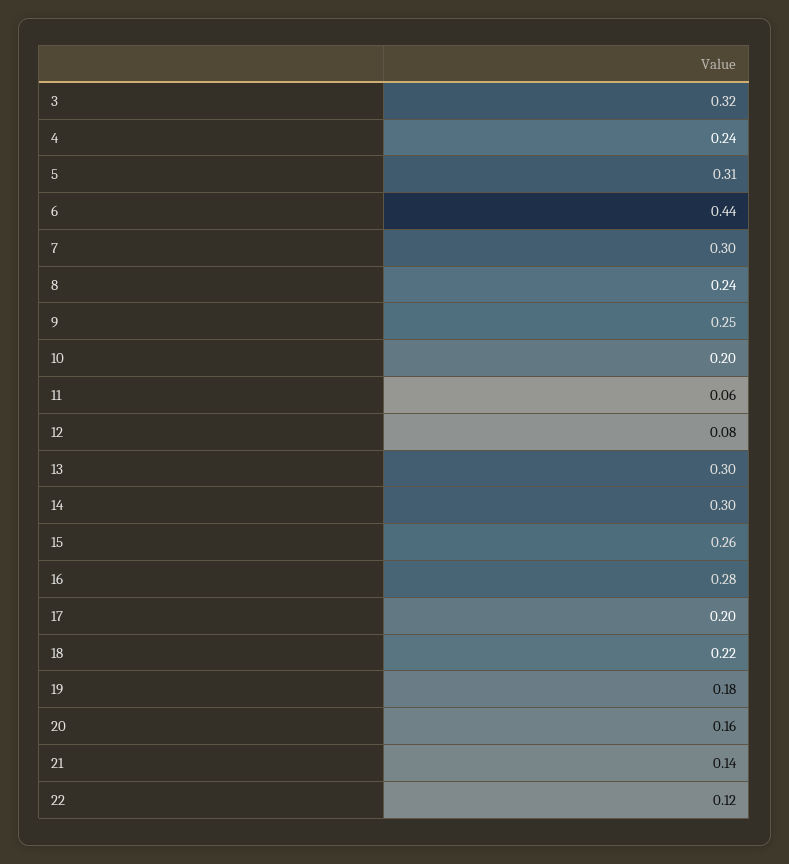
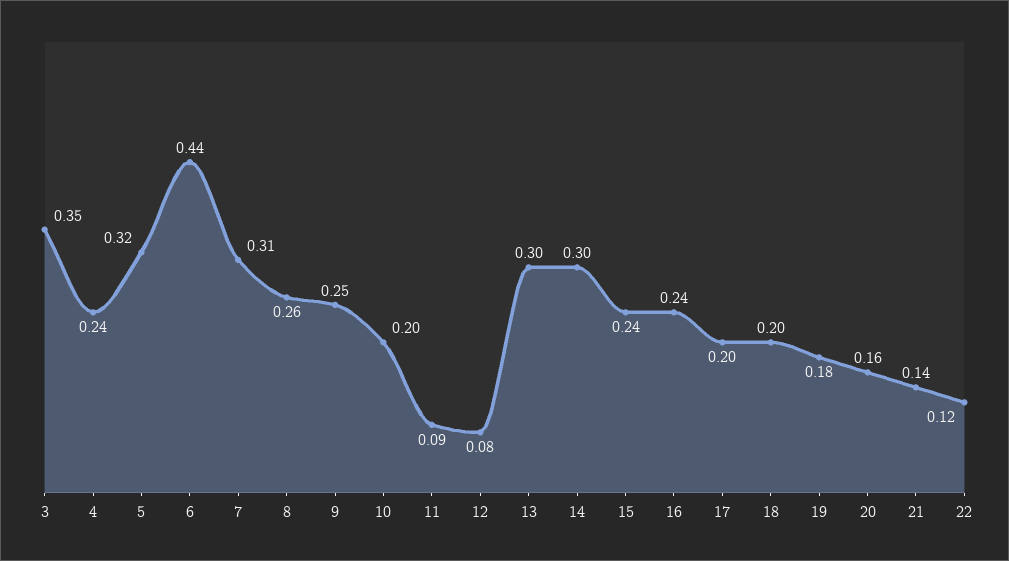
3: 0.32 -> 0.35
5: 0.31 -> 0.32
7: 0.3 -> 0.31
8: 0.24 -> 0.26
11: 0.06 -> 0.09
15: 0.26 -> 0.24
16: 0.28 -> 0.24
18: 0.22 -> 0.2

